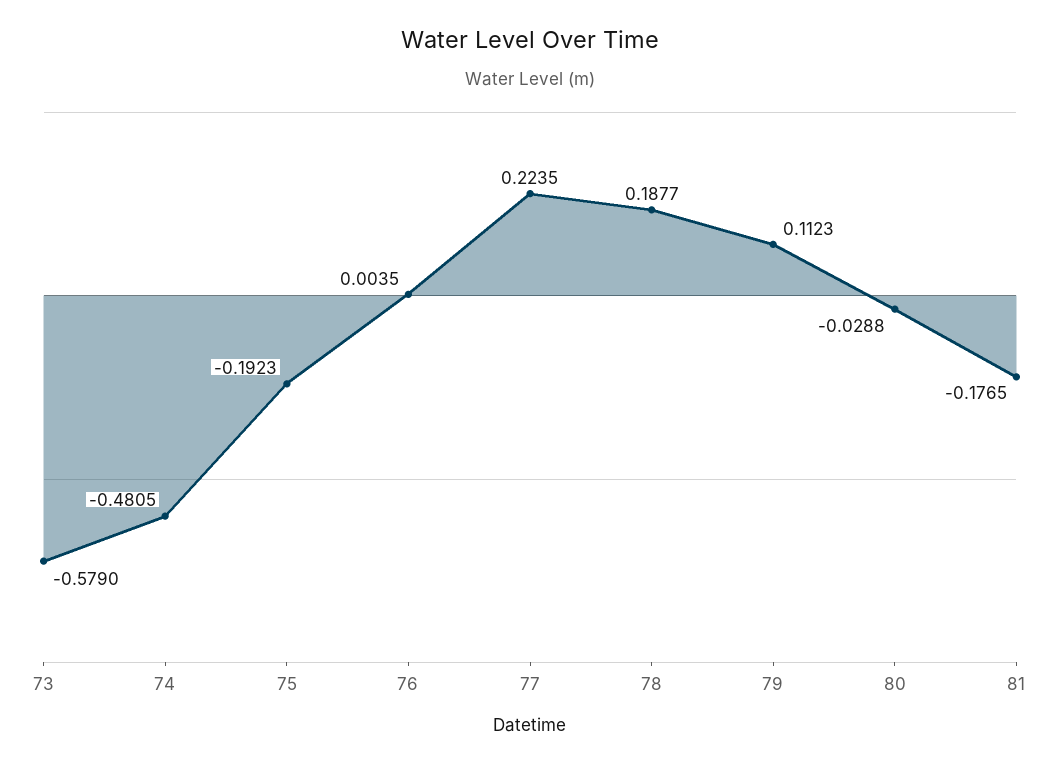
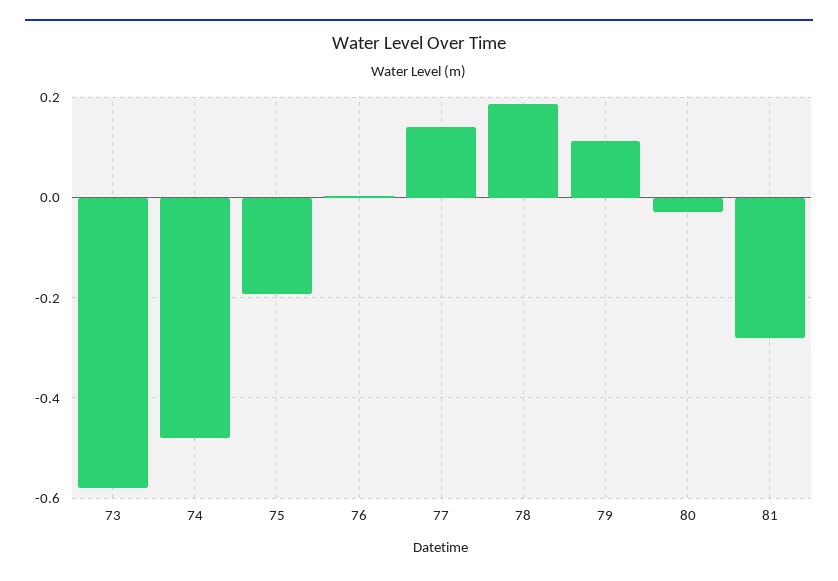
77: 0.2235 -> 0.14
81: -0.1765 -> -0.28

